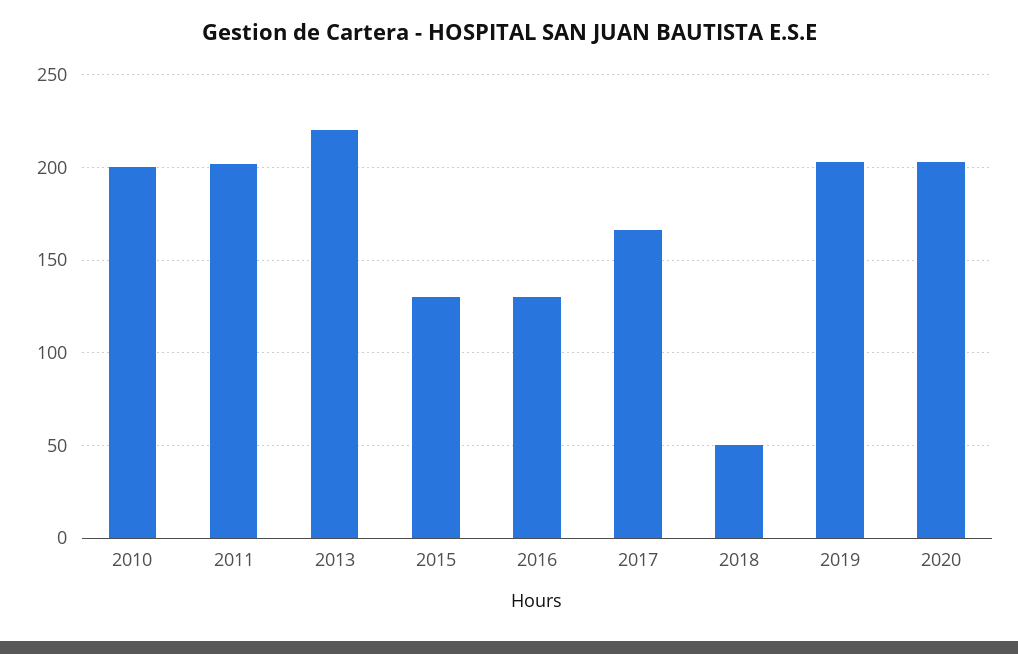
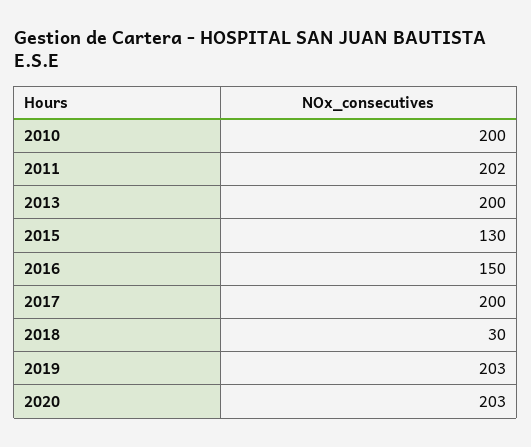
2013: 220 -> 200
2016: 130 -> 150
2017: 165 -> 200
2018: 50 -> 30

